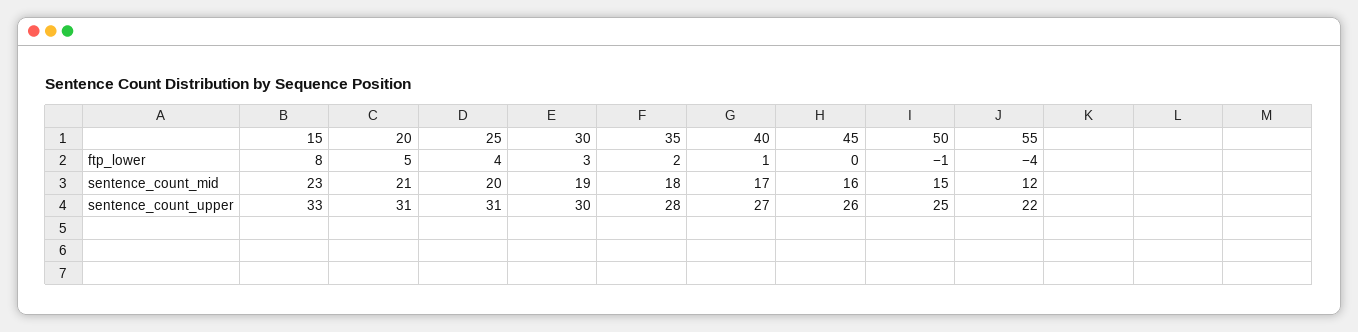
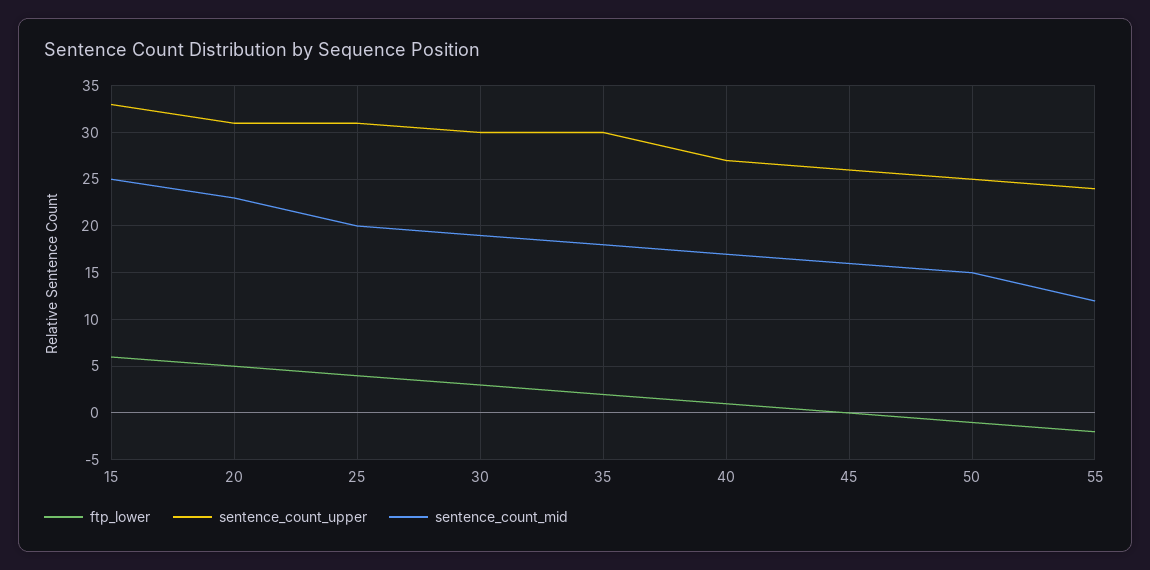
ftp_lower, 15: 8 -> 6
ftp_lower, 55: -4 -> -2
sentence_count_mid, 15: 23 -> 25
sentence_count_mid, 20: 21 -> 23
sentence_count_upper, 35: 28 -> 30
sentence_count_upper, 55: 22 -> 24

